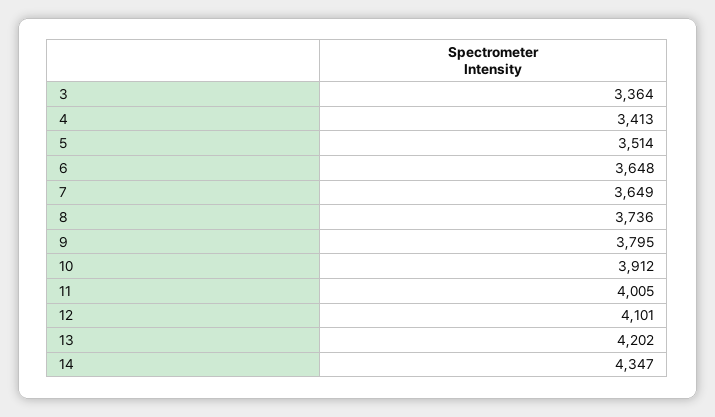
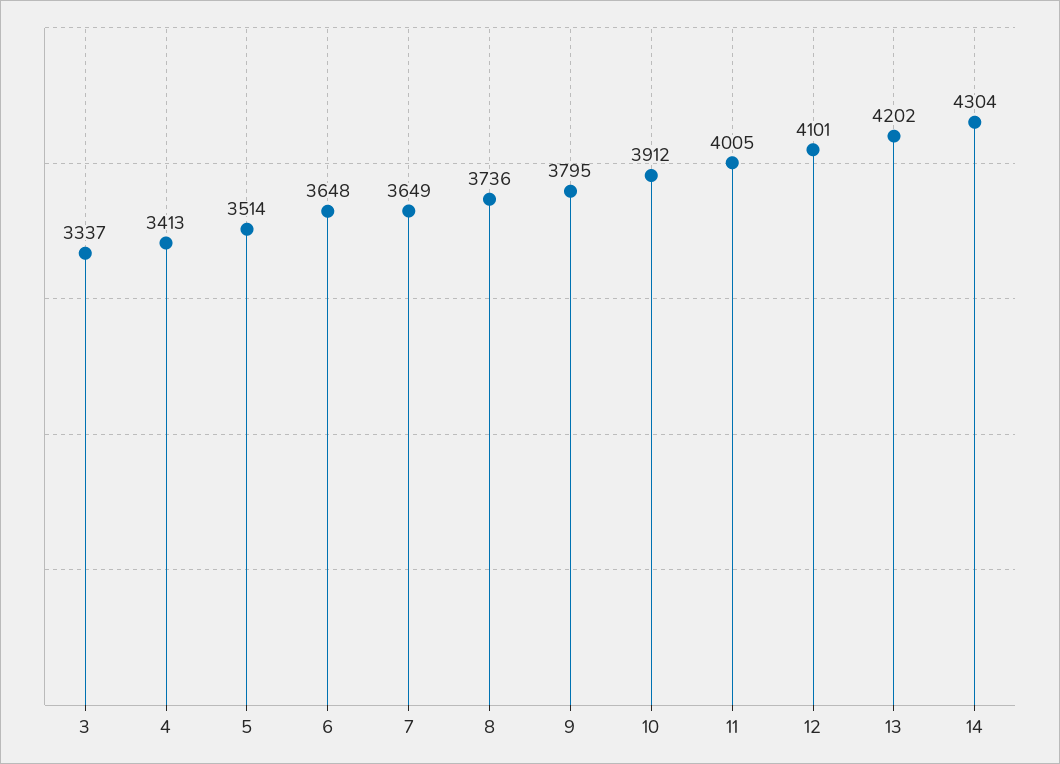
3: 3364 -> 3337
14: 4347 -> 4304

